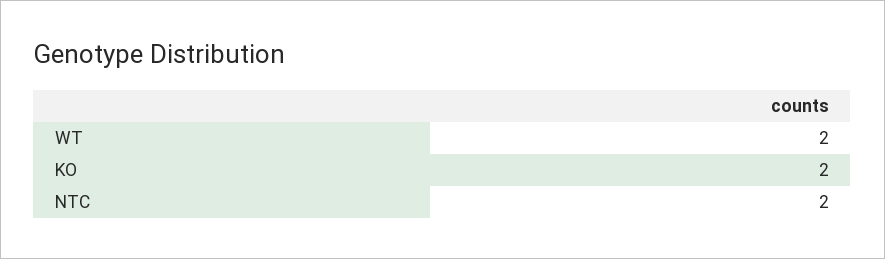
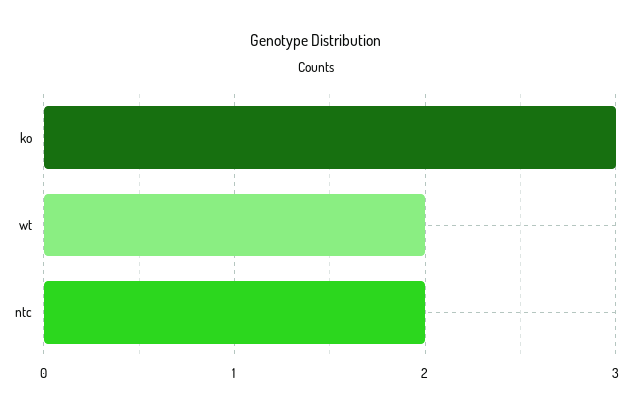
KO: 2 -> 3

